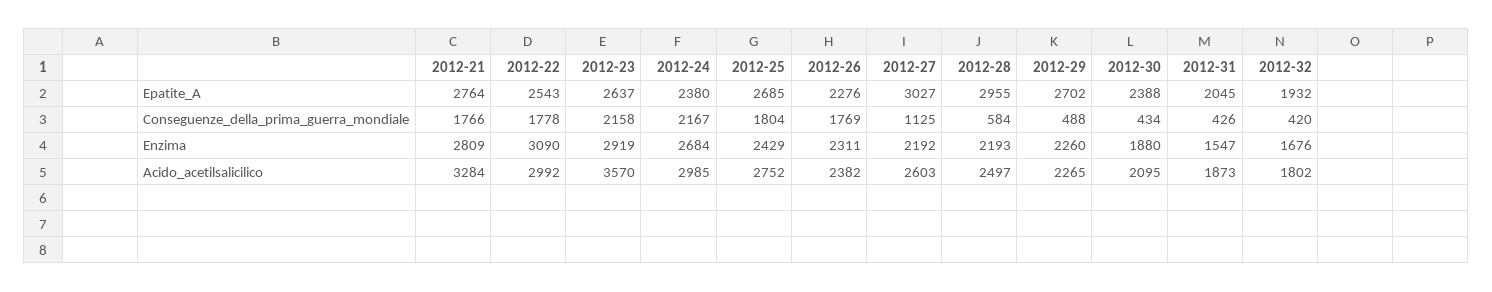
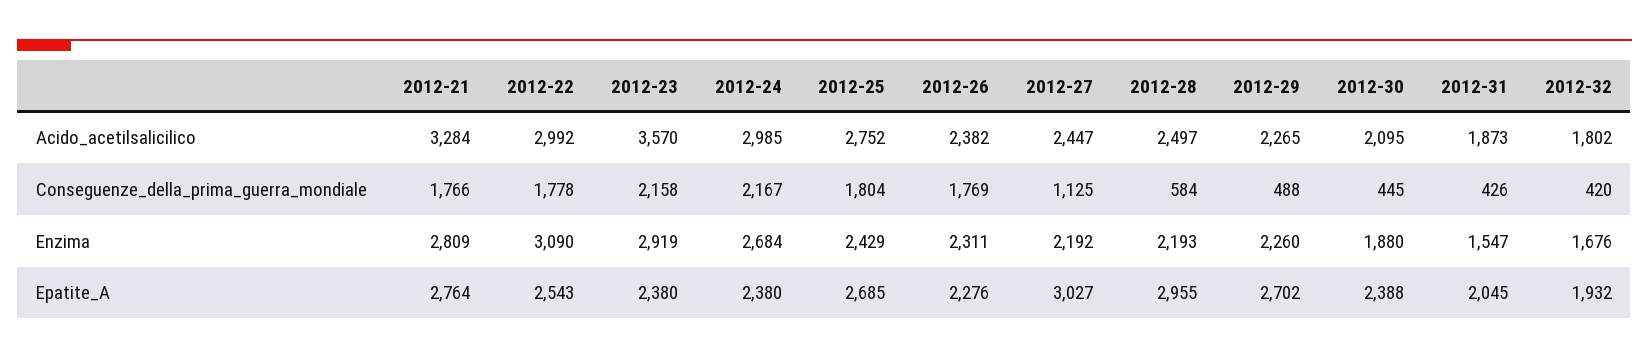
2012-23, Epatite_A: 2637 -> 2380
2012-30, Conseguenze_della_prima_guerra_mondiale: 434 -> 445
2012-27, Acido_acetilsalicilico: 2603 -> 2447

